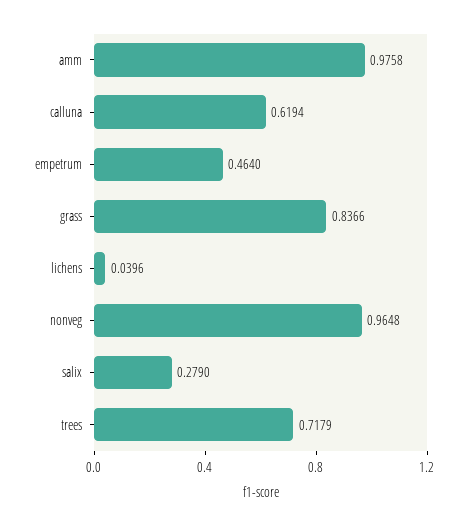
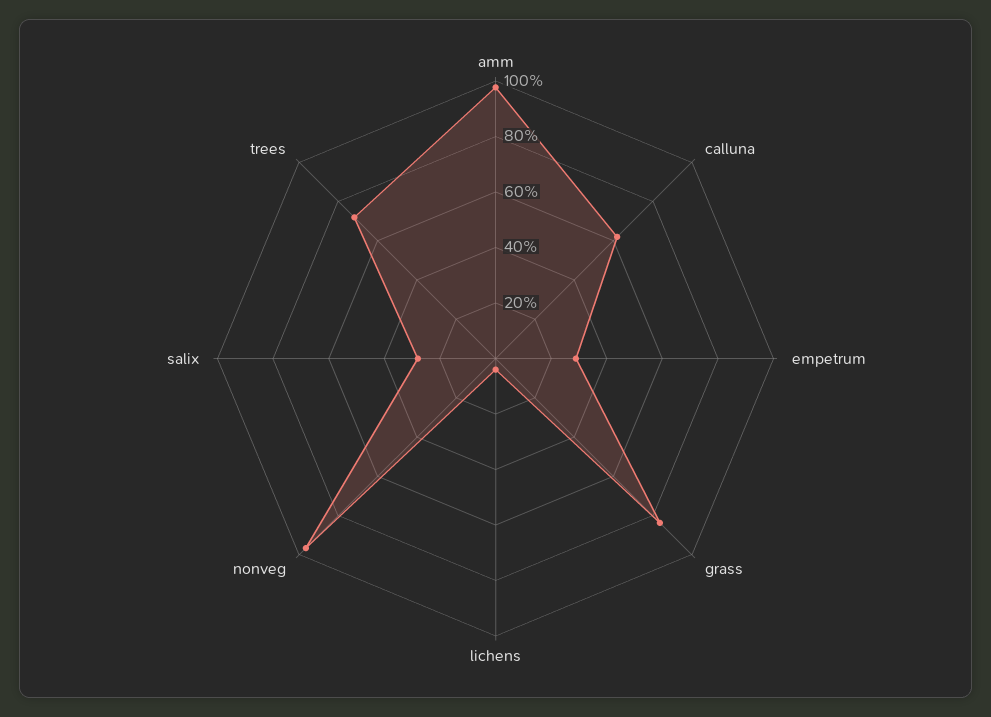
empetrum: 0.464 -> 0.3

